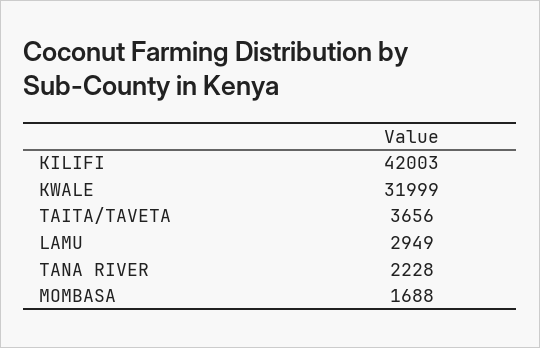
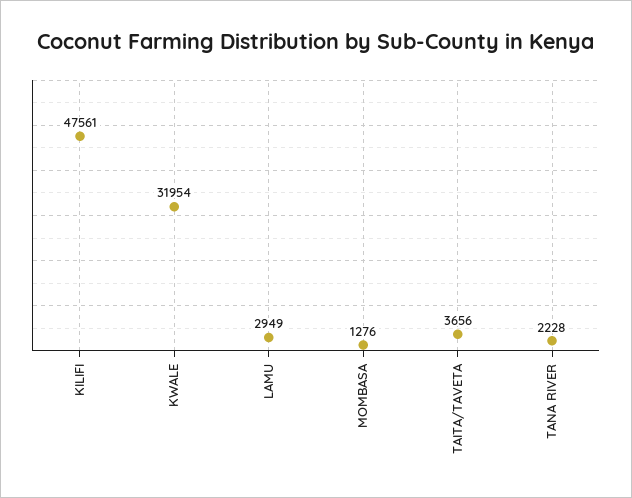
KILIFI: 42003 -> 47561
KWALE: 31999 -> 31954
MOMBASA: 1688 -> 1276

